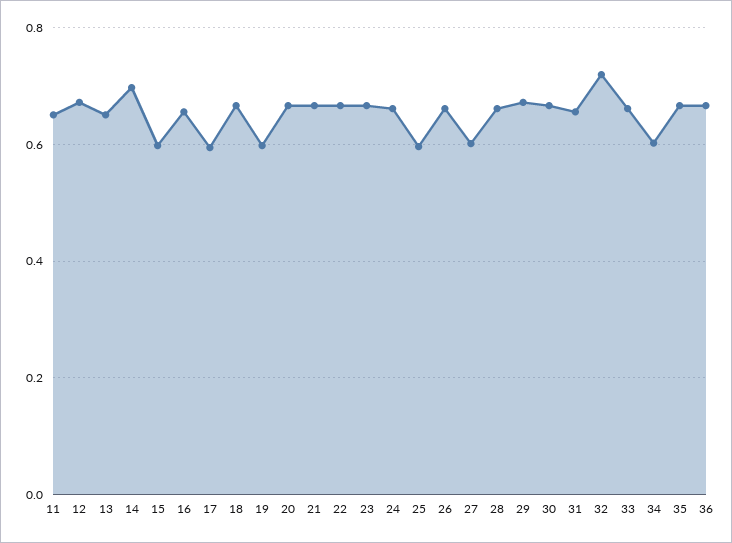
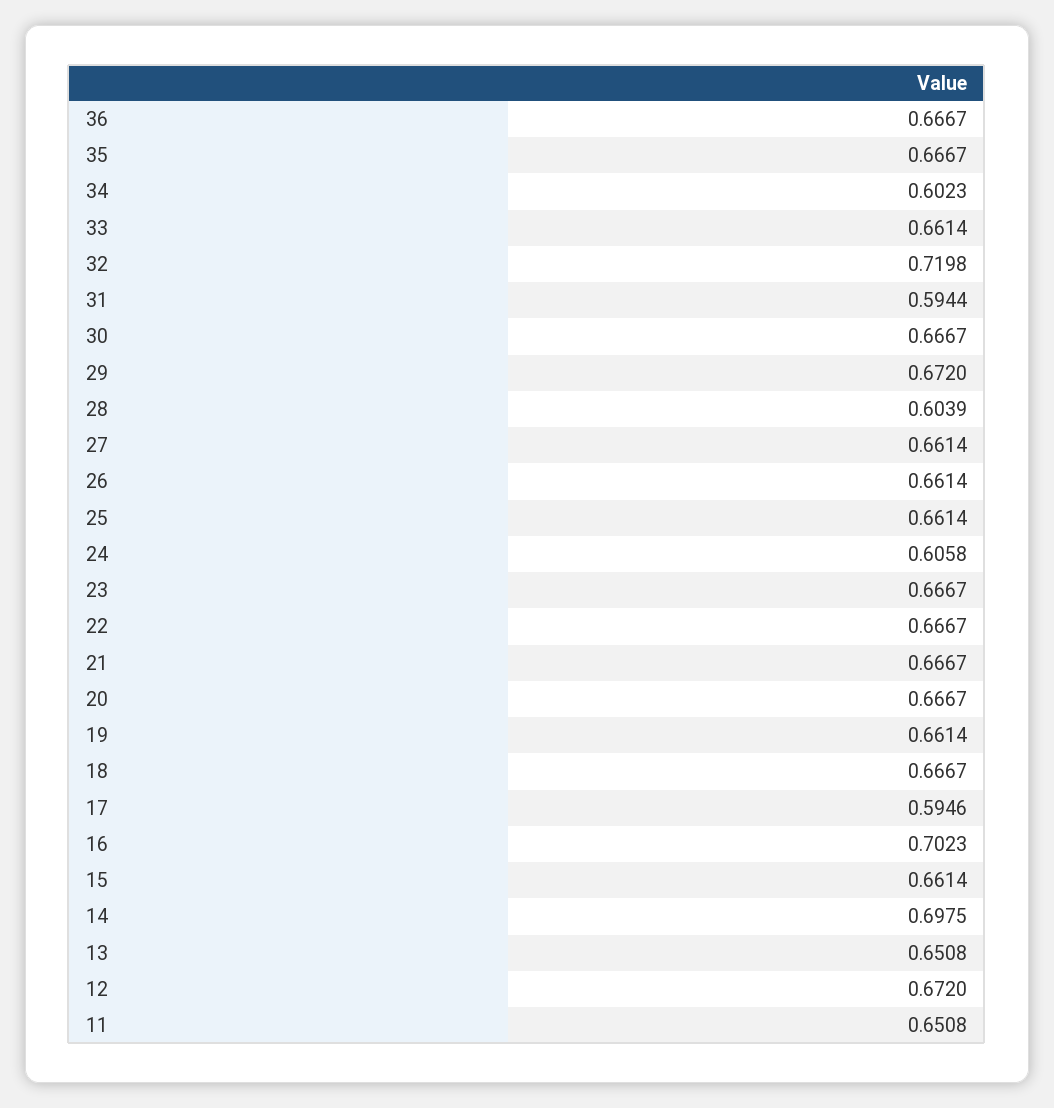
15: 0.6 -> 0.6614
16: 0.66 -> 0.7023
19: 0.6 -> 0.6614
24: 0.66 -> 0.6058
25: 0.6 -> 0.6614
27: 0.6 -> 0.6614
28: 0.66 -> 0.6039
31: 0.66 -> 0.5944

